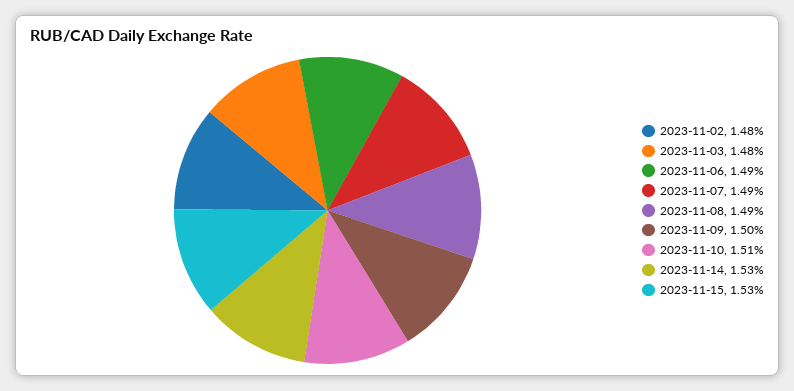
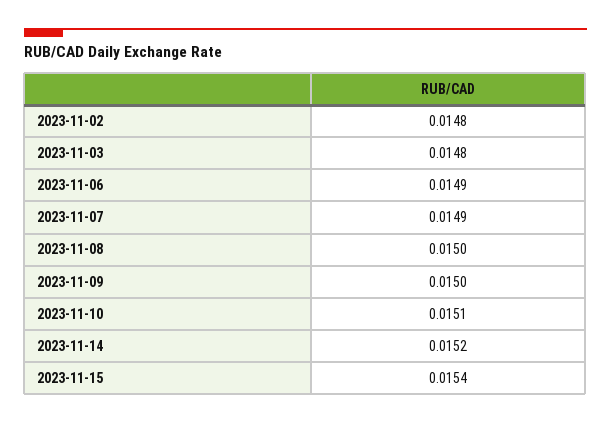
2023-11-08: 0.0149 -> 0.015
2023-11-14: 0.0153 -> 0.0152
2023-11-15: 0.0153 -> 0.0154

